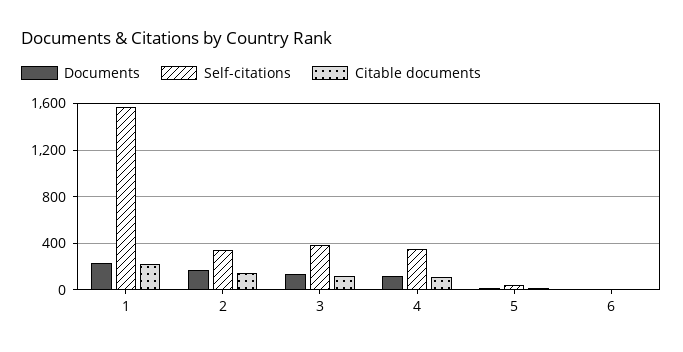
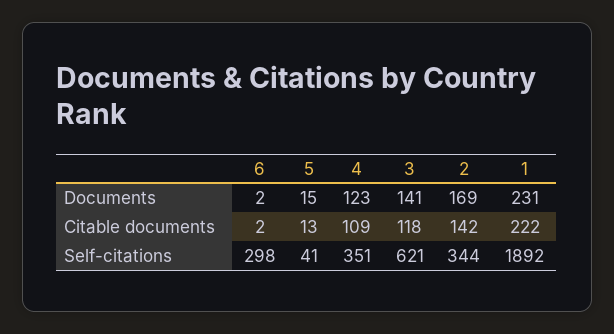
Self-citations, 1: 1600 -> 1892
Self-citations, 3: 400 -> 621
Self-citations, 6: 0 -> 298

